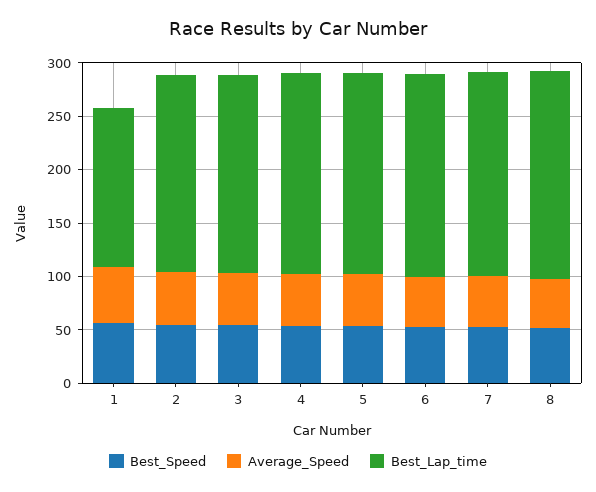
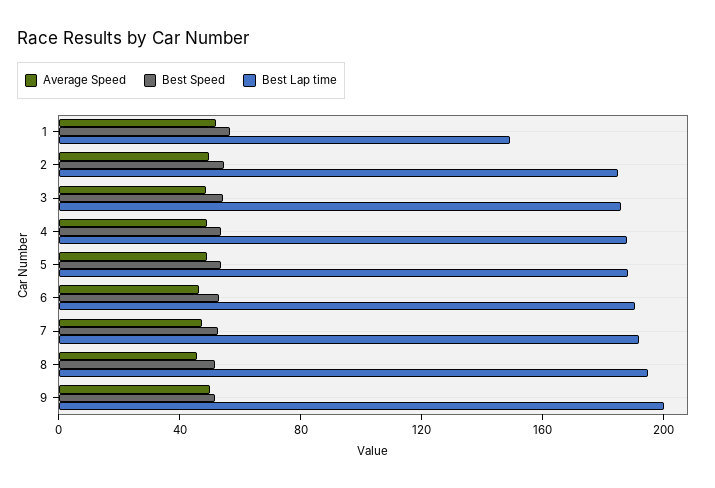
Average_Speed, 9: none -> 50
Best_Speed, 9: none -> 50
Best_Lap_time, 9: none -> 200

